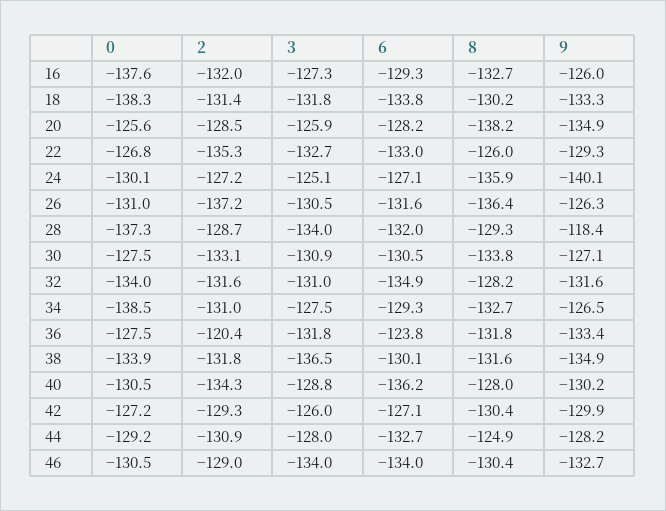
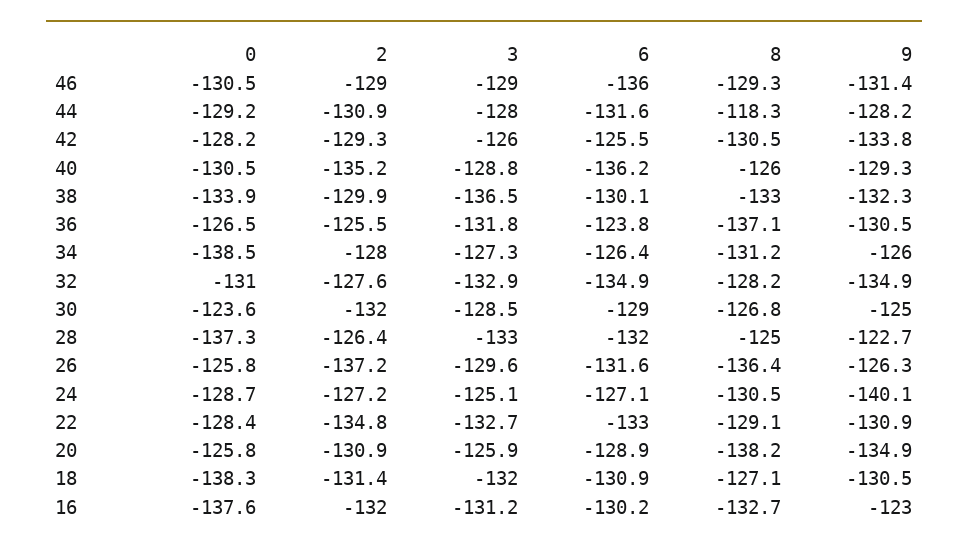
3, 16: -127.3 -> -131.2
6, 16: -129.3 -> -130.2
9, 16: -126 -> -123
3, 18: -131.8 -> -132
6, 18: -133.8 -> -130.9
8, 18: -130.2 -> -127.1
9, 18: -133.3 -> -130.5
0, 20: -125.6 -> -125.8
2, 20: -128.5 -> -130.9
6, 20: -128.2 -> -128.9
0, 22: -126.8 -> -128.4
2, 22: -135.3 -> -134.8
8, 22: -126 -> -129.1
9, 22: -129.3 -> -130.9
0, 24: -130.1 -> -128.7
8, 24: -135.9 -> -130.5
0, 26: -131 -> -125.8
3, 26: -130.5 -> -129.6
2, 28: -128.7 -> -126.4
3, 28: -134 -> -133
8, 28: -129.3 -> -125
9, 28: -118.4 -> -122.7
0, 30: -127.5 -> -123.6
2, 30: -133.1 -> -132
3, 30: -130.9 -> -128.5
6, 30: -130.5 -> -129
8, 30: -133.8 -> -126.8
9, 30: -127.1 -> -125
0, 32: -134 -> -131
2, 32: -131.6 -> -127.6
3, 32: -131 -> -132.9
9, 32: -131.6 -> -134.9
2, 34: -131 -> -128
3, 34: -127.5 -> -127.3
6, 34: -129.3 -> -126.4
8, 34: -132.7 -> -131.2
9, 34: -126.5 -> -126
0, 36: -127.5 -> -126.5
2, 36: -120.4 -> -125.5
8, 36: -131.8 -> -137.1
9, 36: -133.4 -> -130.5
2, 38: -131.8 -> -129.9
8, 38: -131.6 -> -133
9, 38: -134.9 -> -132.3
2, 40: -134.3 -> -135.2
8, 40: -128 -> -126
9, 40: -130.2 -> -129.3
0, 42: -127.2 -> -128.2
6, 42: -127.1 -> -125.5
8, 42: -130.4 -> -130.5
9, 42: -129.9 -> -133.8
6, 44: -132.7 -> -131.6
8, 44: -124.9 -> -118.3
3, 46: -134 -> -129
6, 46: -134 -> -136
8, 46: -130.4 -> -129.3
9, 46: -132.7 -> -131.4

